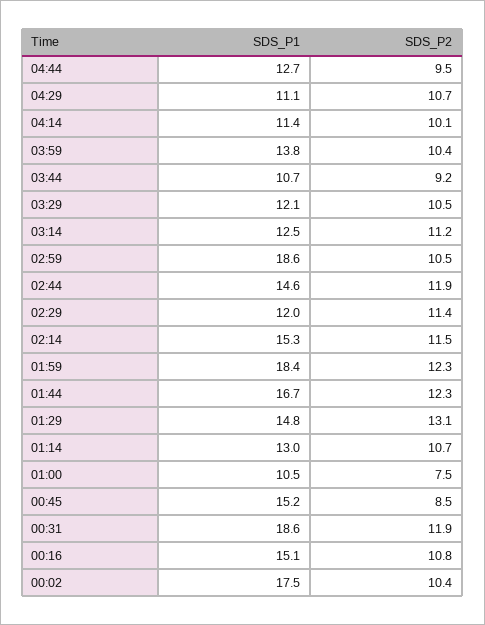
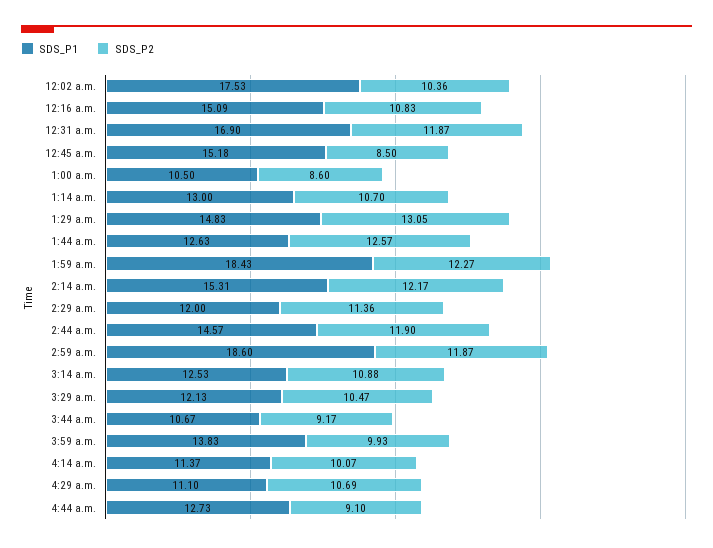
SDS_P2, 04:44: 9.5 -> 9.1
SDS_P2, 03:59: 10.4 -> 9.93
SDS_P2, 03:14: 11.2 -> 10.88
SDS_P2, 02:59: 10.5 -> 11.87
SDS_P2, 02:14: 11.5 -> 12.17
SDS_P1, 01:44: 16.7 -> 12.63
SDS_P2, 01:44: 12.3 -> 12.57
SDS_P2, 01:00: 7.5 -> 8.6
SDS_P1, 00:31: 18.6 -> 16.9

